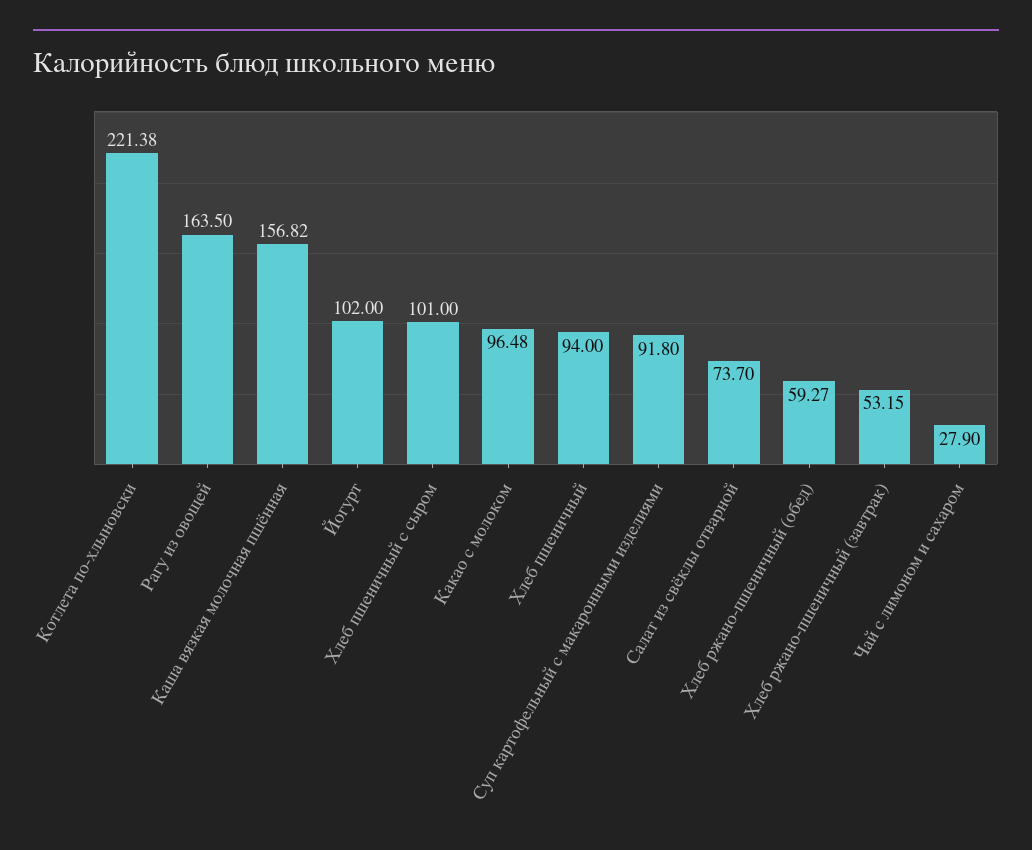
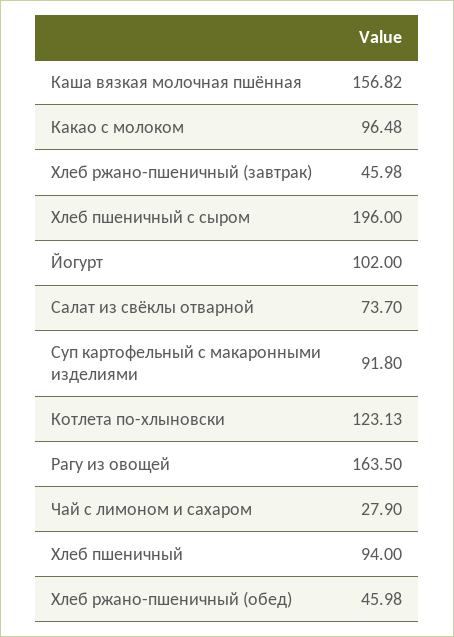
Котлета по-хлыновски: 221.38 -> 123.13
Хлеб пшеничный с сыром: 101 -> 196
Хлеб ржано-пшеничный (обед): 59.27 -> 45.98
Хлеб ржано-пшеничный (завтрак): 53.15 -> 45.98

